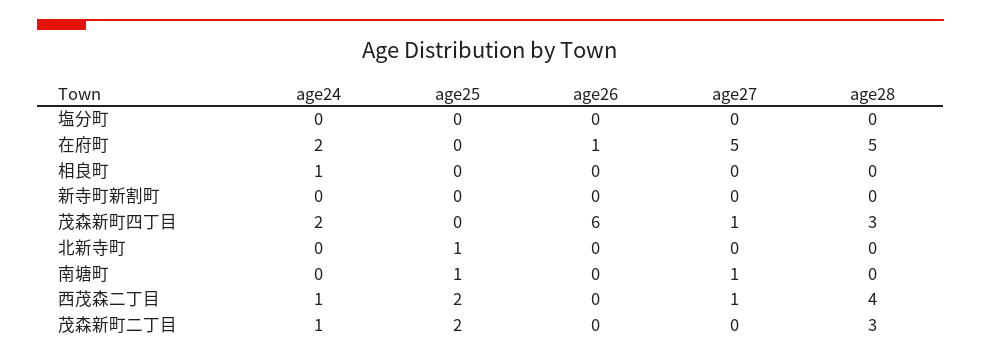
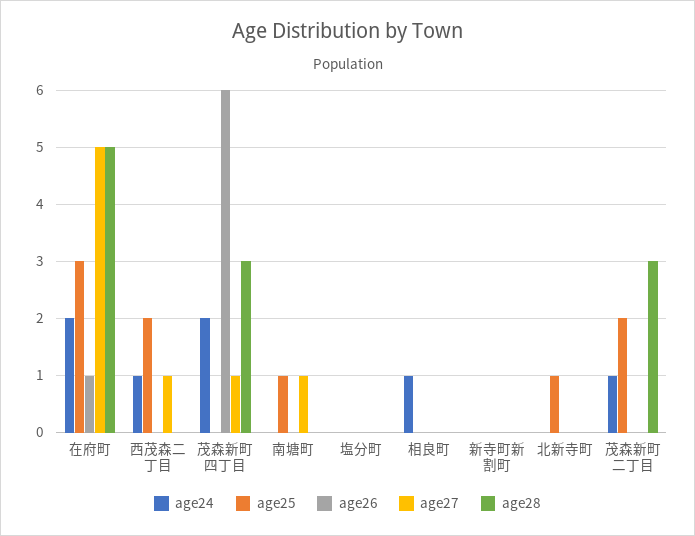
age25, 在府町: 0 -> 3
age28, 西茂森二丁目: 4 -> 0

